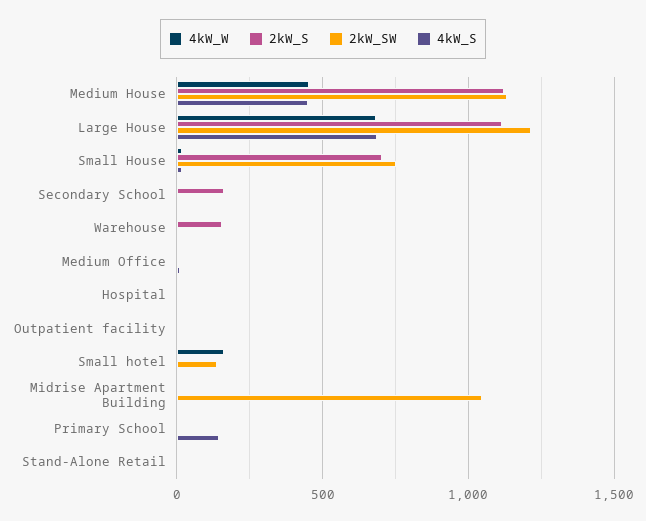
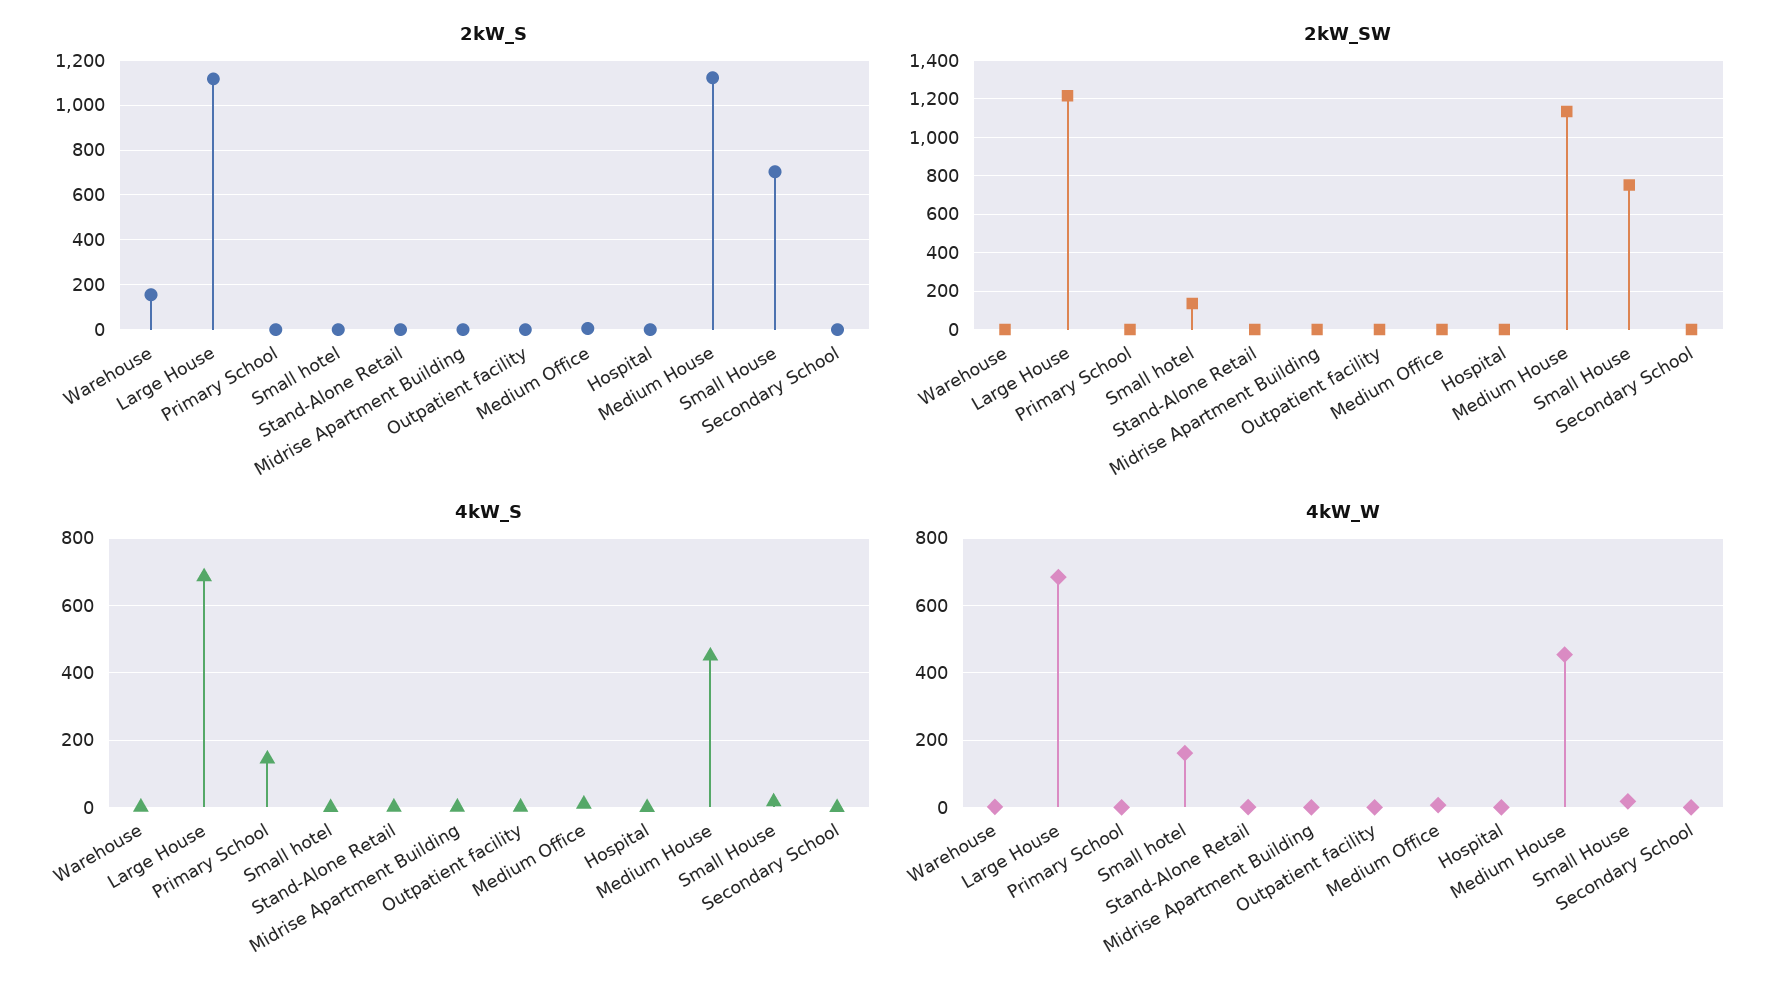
2kW_S, Secondary School: 150 -> 0
2kW_SW, Midrise Apartment Building: 1050 -> 0

